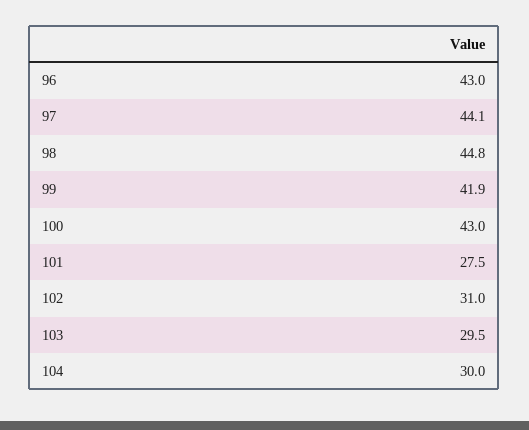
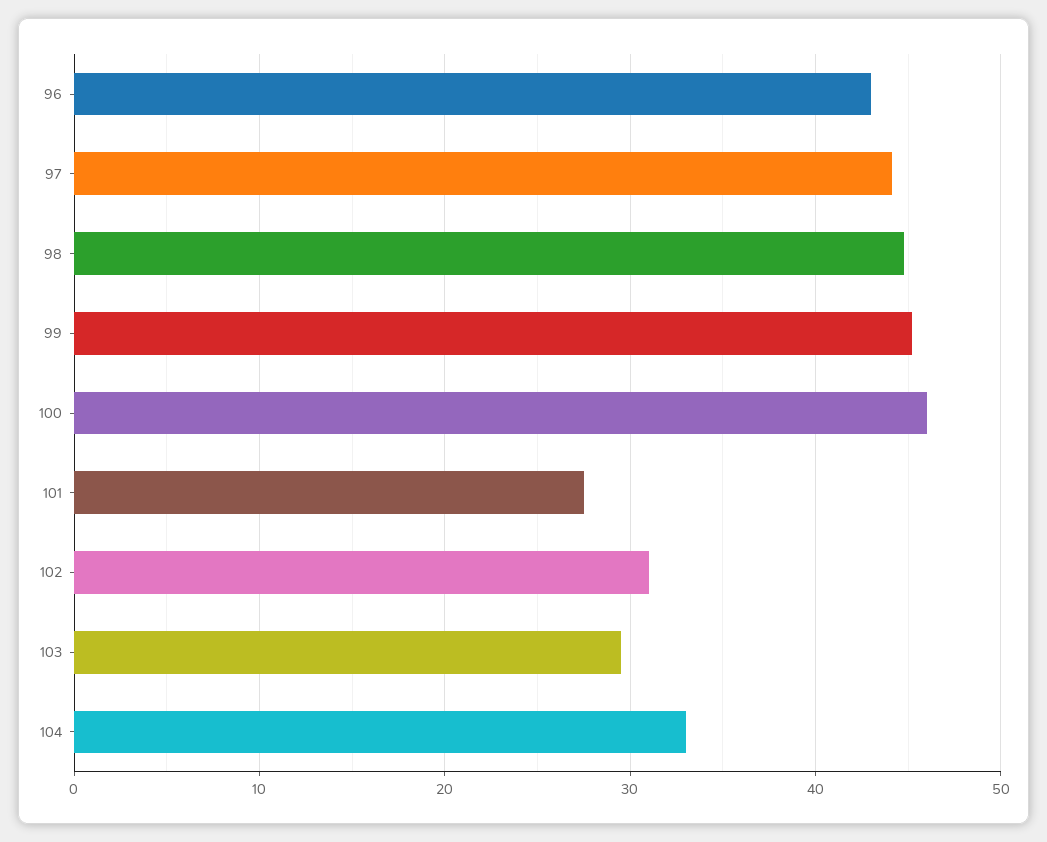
99: 41.9 -> 45
100: 43 -> 46
104: 30 -> 33

